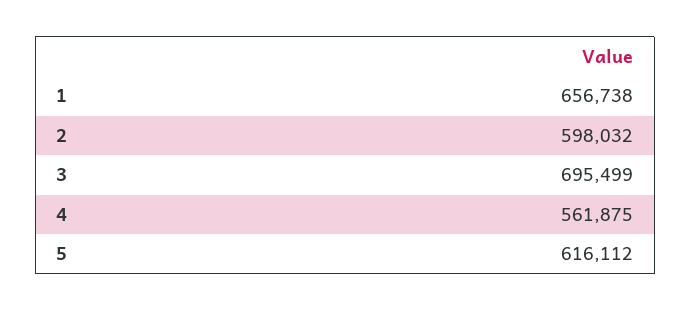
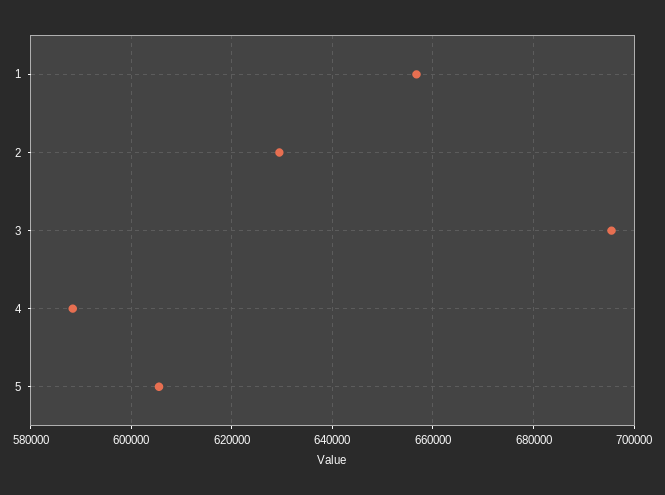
2: 598032 -> 630000
4: 561875 -> 588000
5: 616112 -> 606000

